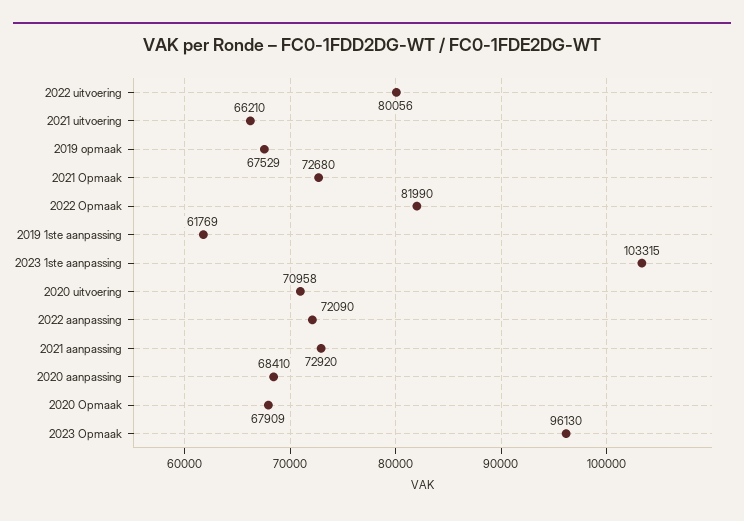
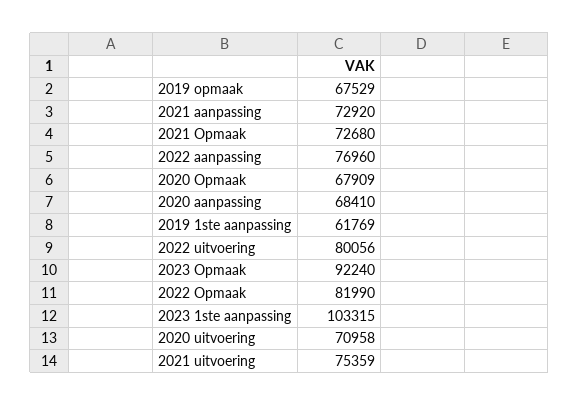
2021 uitvoering: 66210 -> 75359
2022 aanpassing: 72090 -> 76960
2023 Opmaak: 96130 -> 92240

